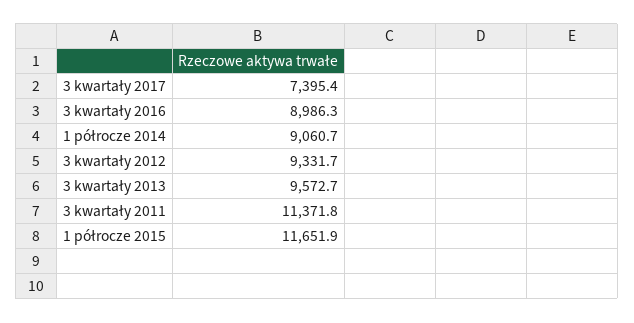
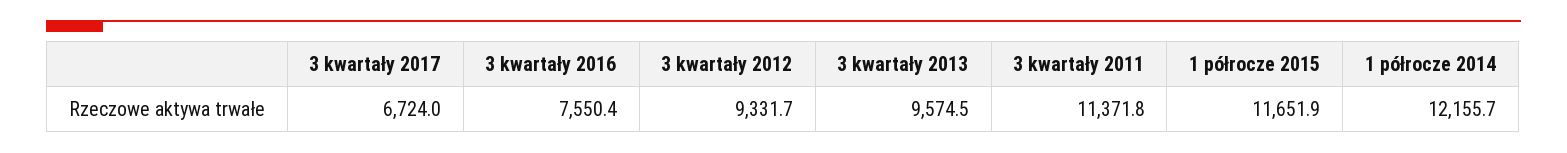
3 kwartały 2017: 7395.4 -> 6724
3 kwartały 2016: 8986.3 -> 7550.4
1 półrocze 2014: 9060.7 -> 12155.7
3 kwartały 2013: 9572.7 -> 9574.5

